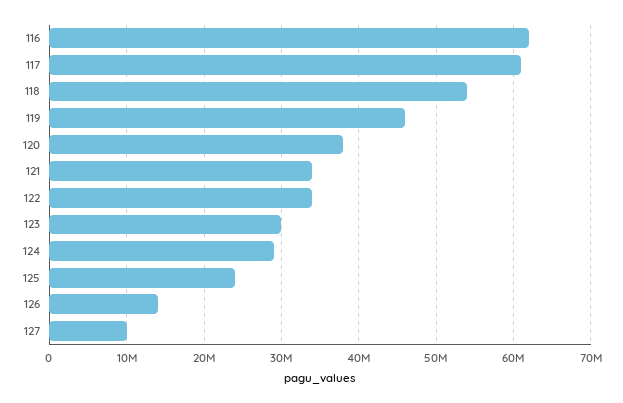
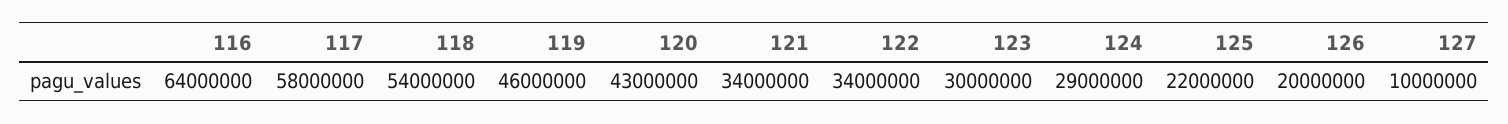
116: 62000000 -> 64000000
117: 61000000 -> 58000000
120: 38000000 -> 43000000
125: 24000000 -> 22000000
126: 14000000 -> 20000000

